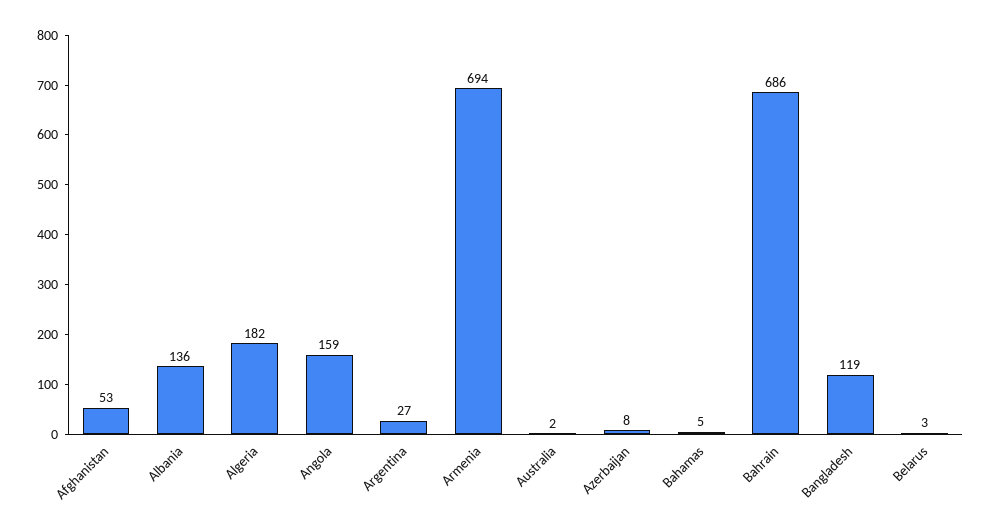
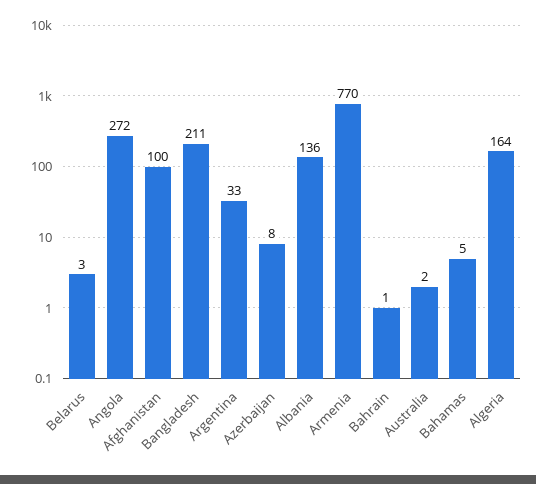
Afghanistan: 53 -> 100
Algeria: 182 -> 164
Angola: 159 -> 272
Argentina: 27 -> 33
Armenia: 694 -> 770
Bahrain: 686 -> 1
Bangladesh: 119 -> 211

